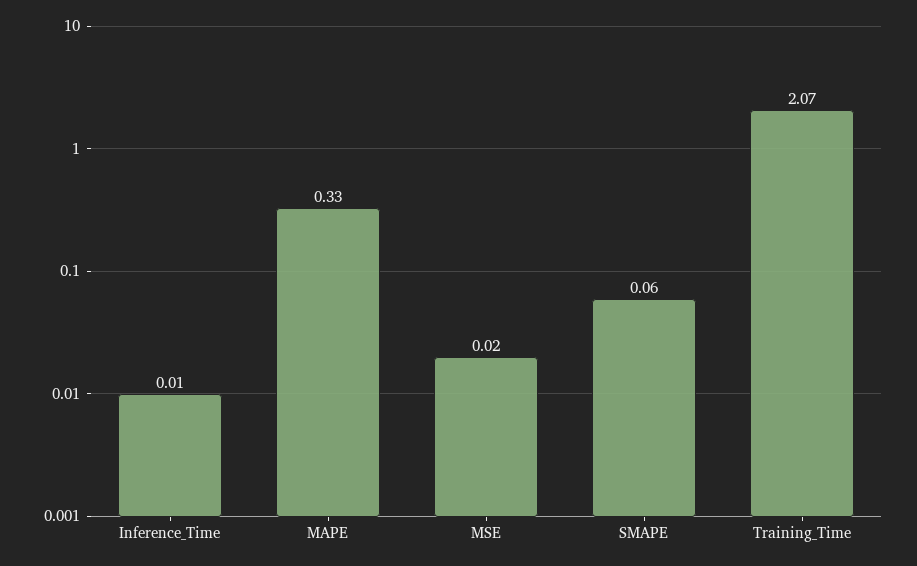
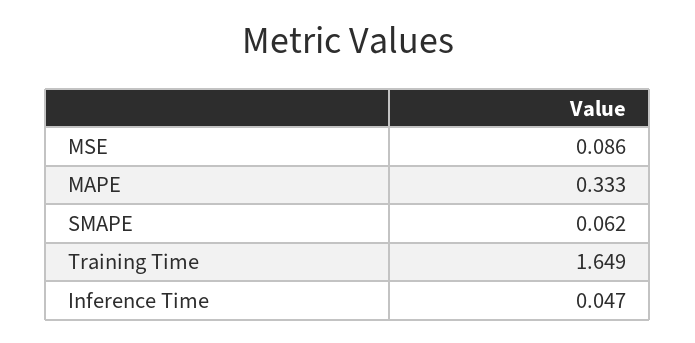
Inference_Time: 0.01 -> 0.047
MSE: 0.02 -> 0.086
Training_Time: 2.07 -> 1.649

